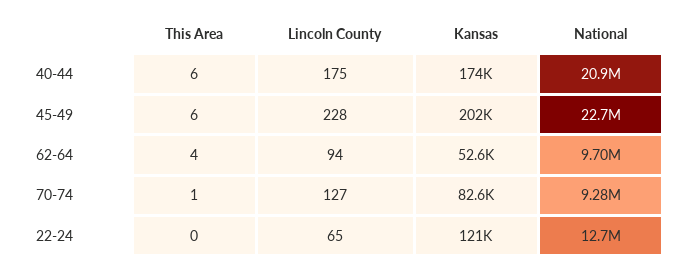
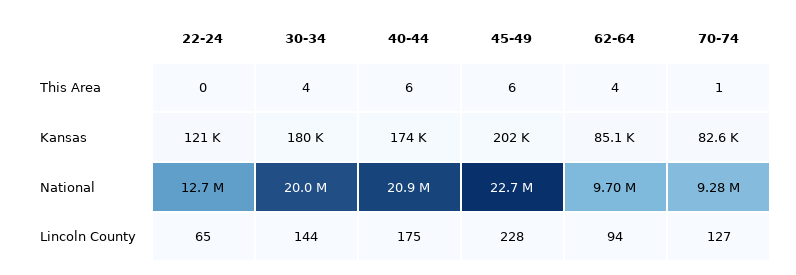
Kansas, 62-64: 52600 -> 85100
This Area, 30-34: none -> 4
Kansas, 30-34: none -> 180000
National, 30-34: none -> 20000000
Lincoln County, 30-34: none -> 144

